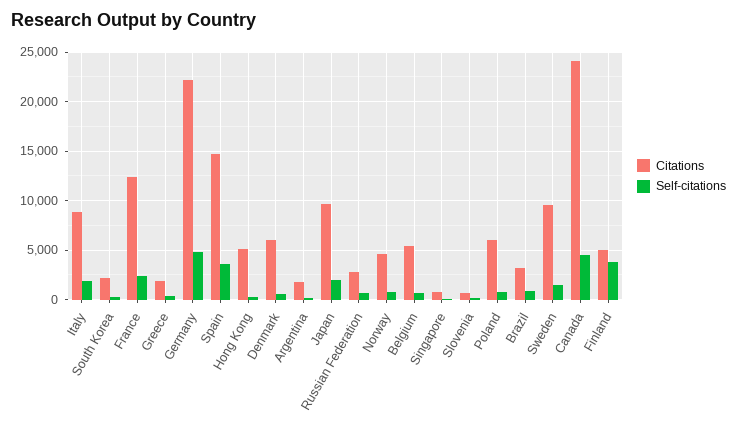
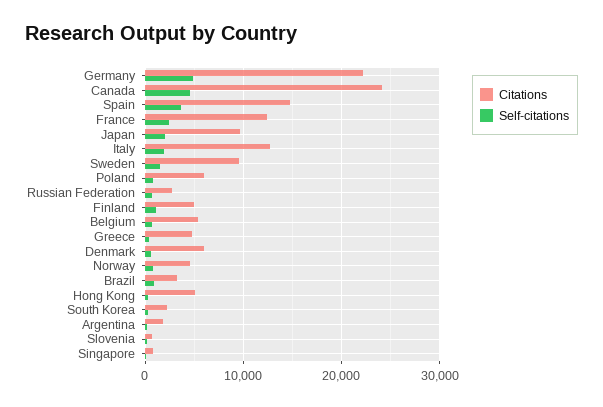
Citations, Italy: 9000 -> 13000
Citations, Greece: 2000 -> 5000
Self-citations, Finland: 4000 -> 1000

